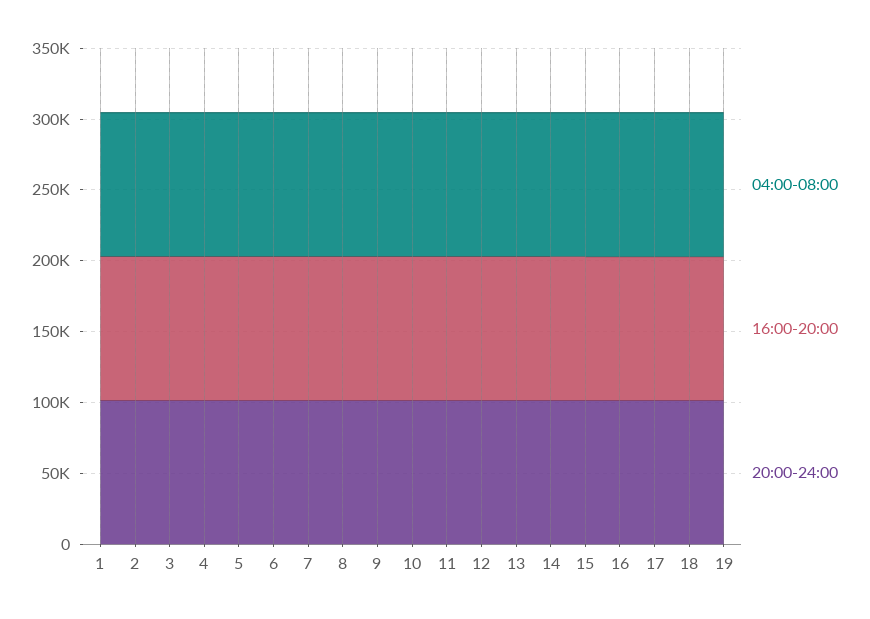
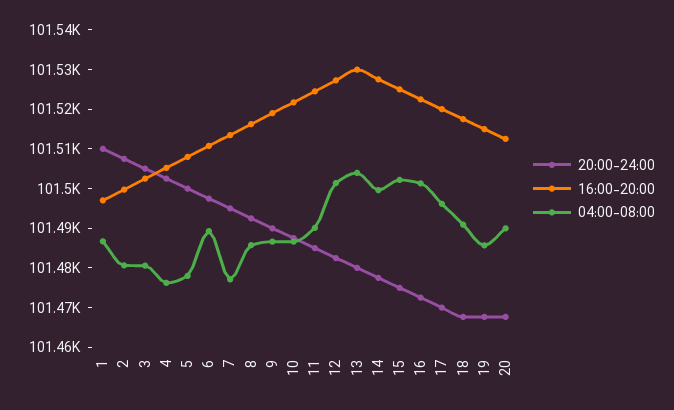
20:00-24:00, 20: none -> 101467.5
16:00-20:00, 20: none -> 101512.5
04:00-08:00, 20: none -> 101490

